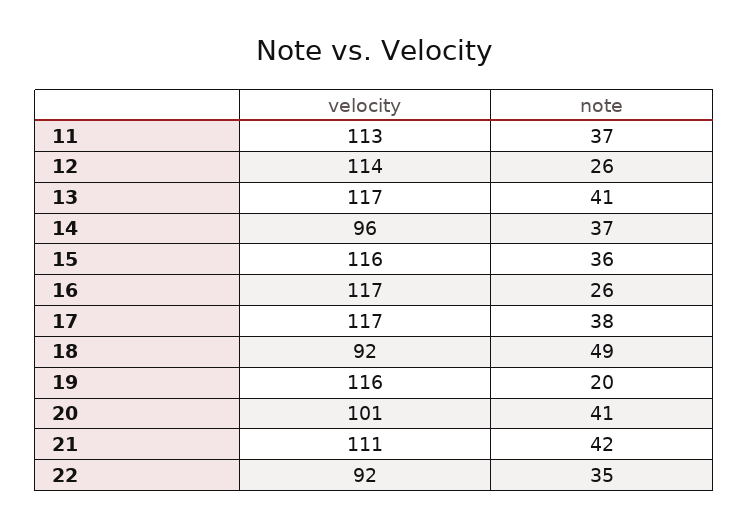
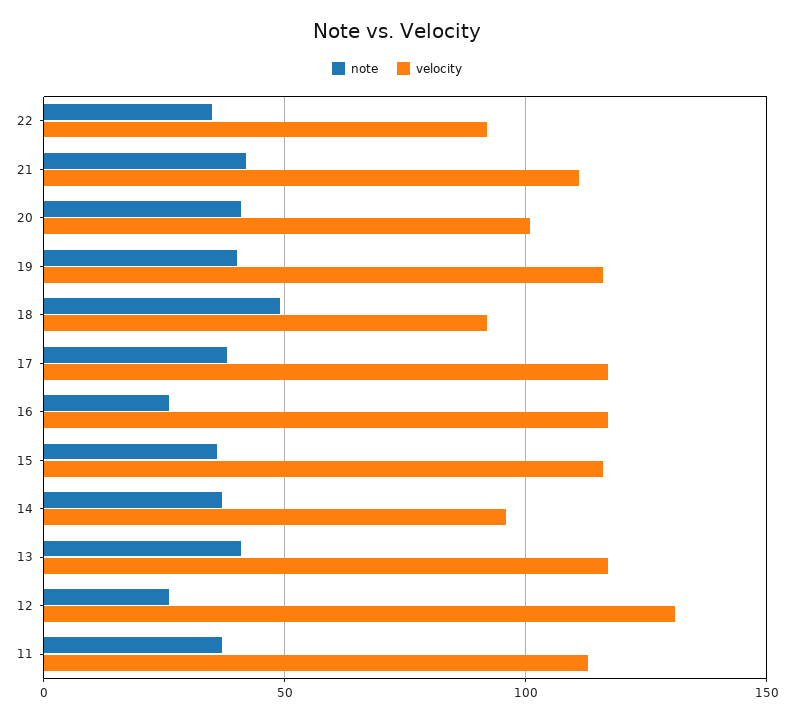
velocity, 12: 114 -> 130
note, 19: 20 -> 40

